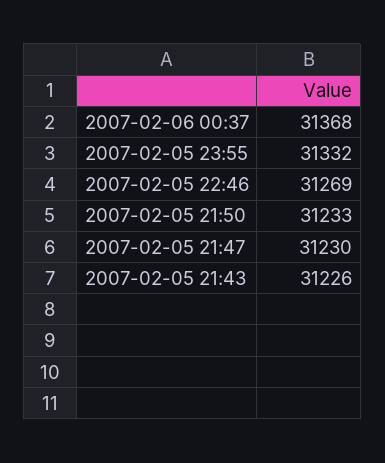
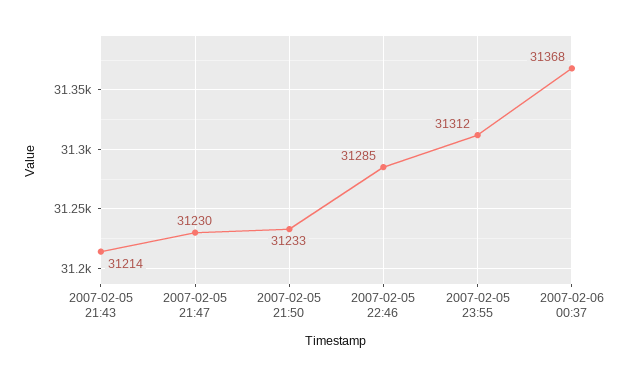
2007-02-05 23:55: 31332 -> 31312
2007-02-05 22:46: 31269 -> 31285
2007-02-05 21:43: 31226 -> 31214

